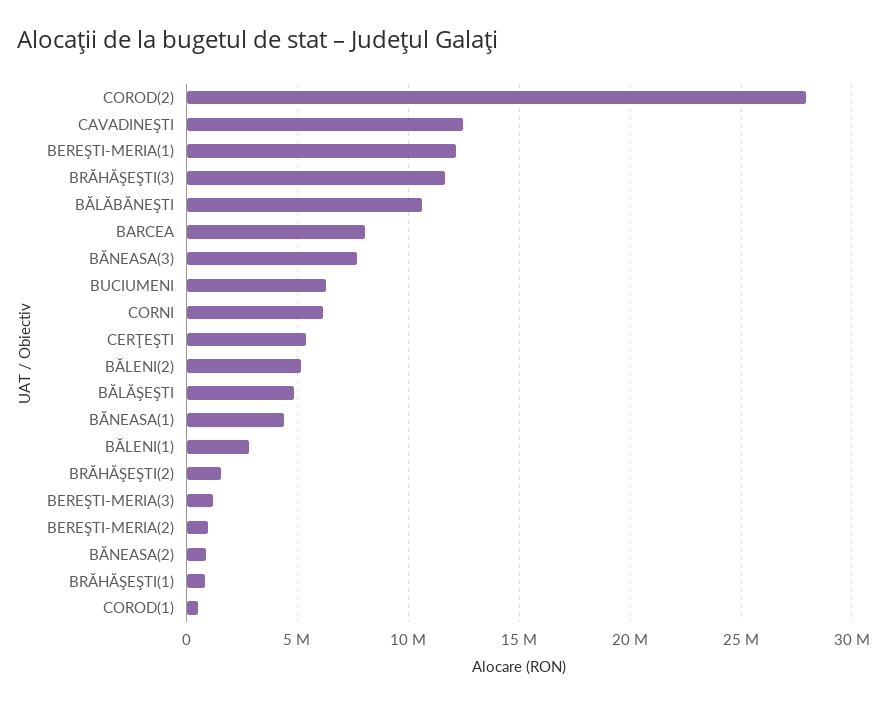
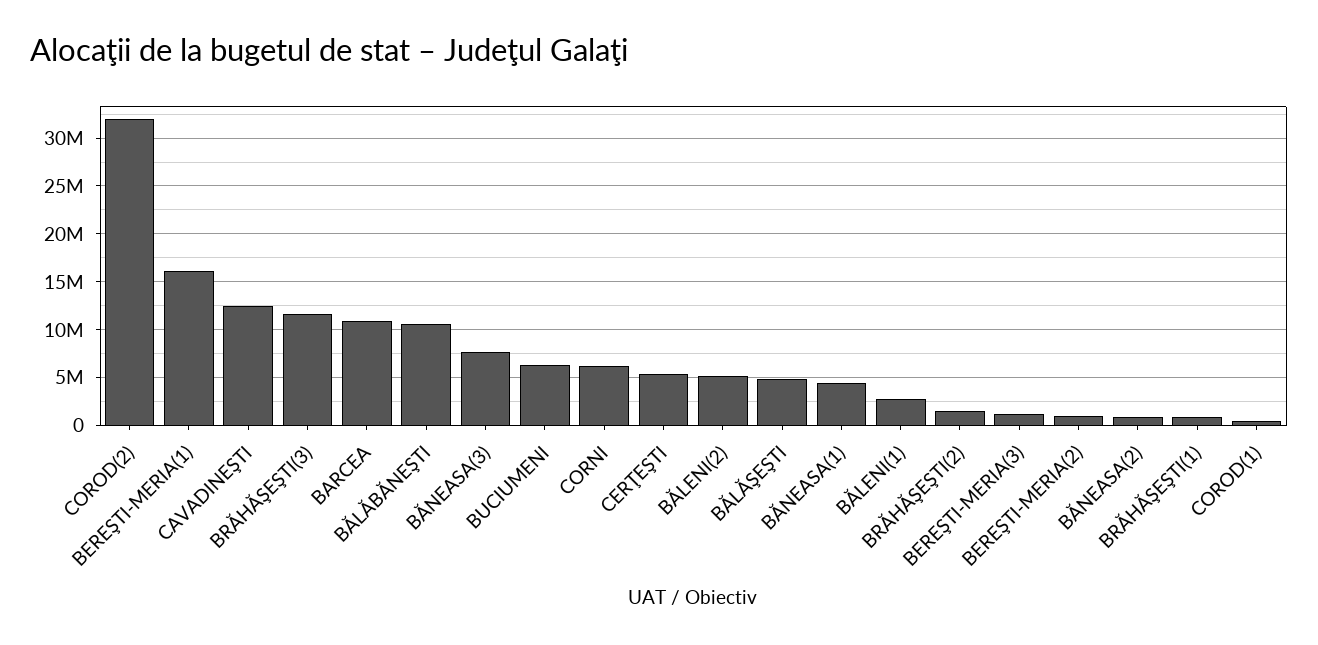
COROD(2): 28000000 -> 32000000
BEREŞTI-MERIA(1): 12000000 -> 16000000
BARCEA: 8000000 -> 11000000

